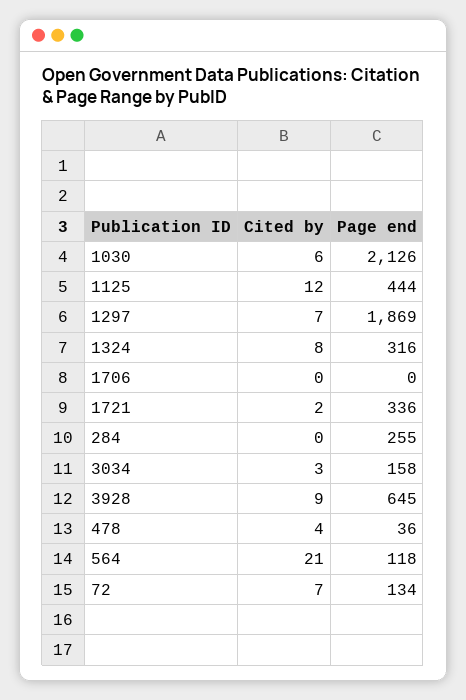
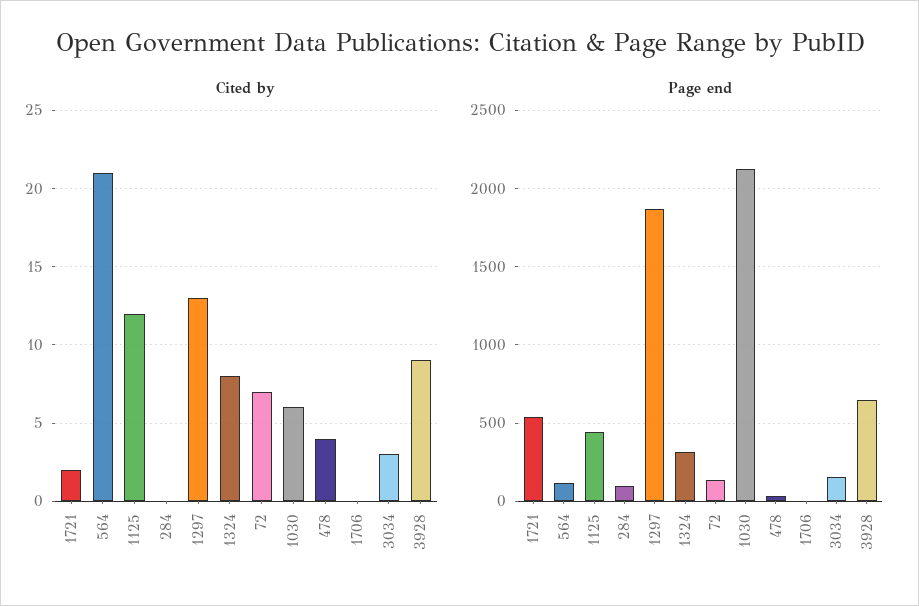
Cited by, 1297: 7 -> 13
Page end, 1721: 336 -> 550
Page end, 284: 255 -> 100

